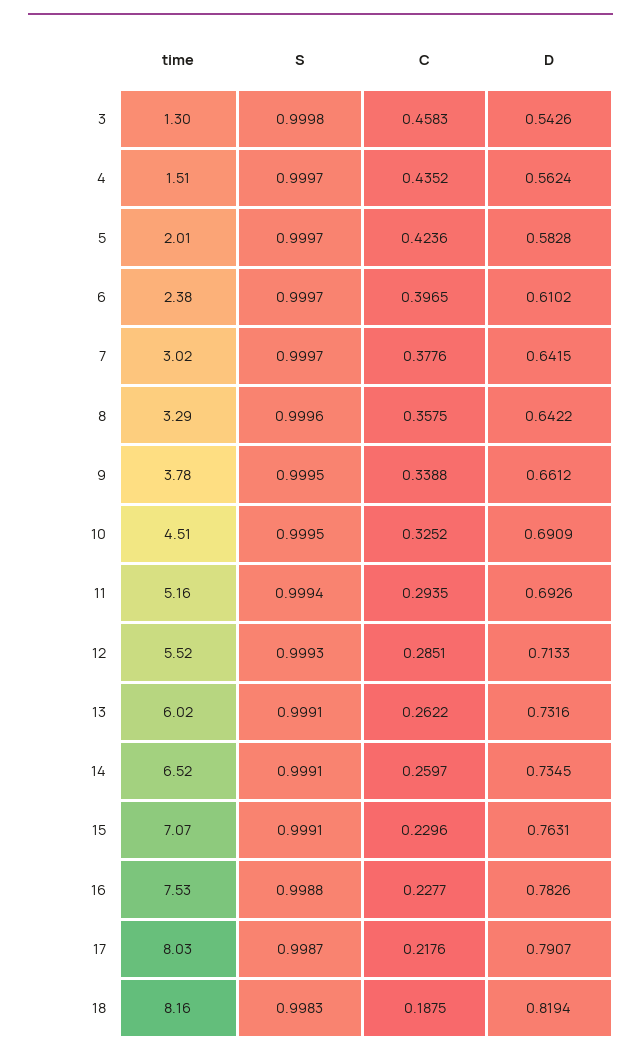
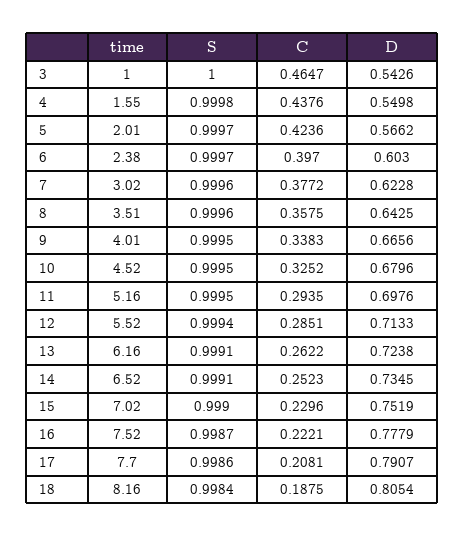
time, 3: 1.3 -> 1
S, 3: 0.9998 -> 1
C, 3: 0.4583 -> 0.4647
time, 4: 1.51 -> 1.55
S, 4: 0.9997 -> 0.9998
C, 4: 0.4352 -> 0.4376
D, 4: 0.5624 -> 0.5498
D, 5: 0.5828 -> 0.5662
C, 6: 0.3965 -> 0.397
D, 6: 0.6102 -> 0.603
S, 7: 0.9997 -> 0.9996
C, 7: 0.3776 -> 0.3772
D, 7: 0.6415 -> 0.6228
time, 8: 3.29 -> 3.51
D, 8: 0.6422 -> 0.6425
time, 9: 3.78 -> 4.01
C, 9: 0.3388 -> 0.3383
D, 9: 0.6612 -> 0.6656
time, 10: 4.51 -> 4.52
D, 10: 0.6909 -> 0.6796
S, 11: 0.9994 -> 0.9995
D, 11: 0.6926 -> 0.6976
S, 12: 0.9993 -> 0.9994
time, 13: 6.02 -> 6.16
D, 13: 0.7316 -> 0.7238
C, 14: 0.2597 -> 0.2523
time, 15: 7.07 -> 7.02
S, 15: 0.9991 -> 0.999
D, 15: 0.7631 -> 0.7519
time, 16: 7.53 -> 7.52
S, 16: 0.9988 -> 0.9987
C, 16: 0.2277 -> 0.2221
D, 16: 0.7826 -> 0.7779
time, 17: 8.03 -> 7.7
S, 17: 0.9987 -> 0.9986
C, 17: 0.2176 -> 0.2081
S, 18: 0.9983 -> 0.9984
D, 18: 0.8194 -> 0.8054

